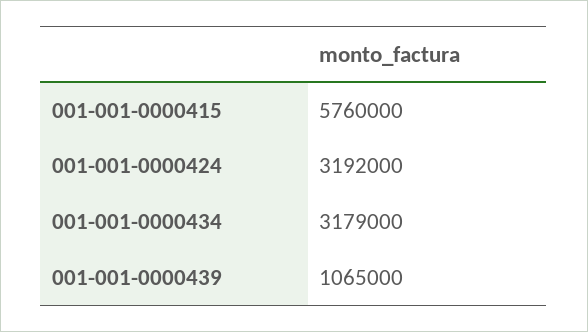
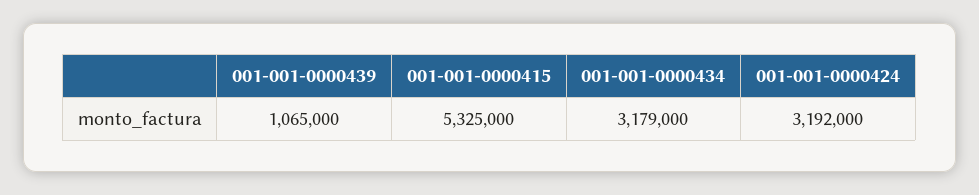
001-001-0000415: 5760000 -> 5325000

